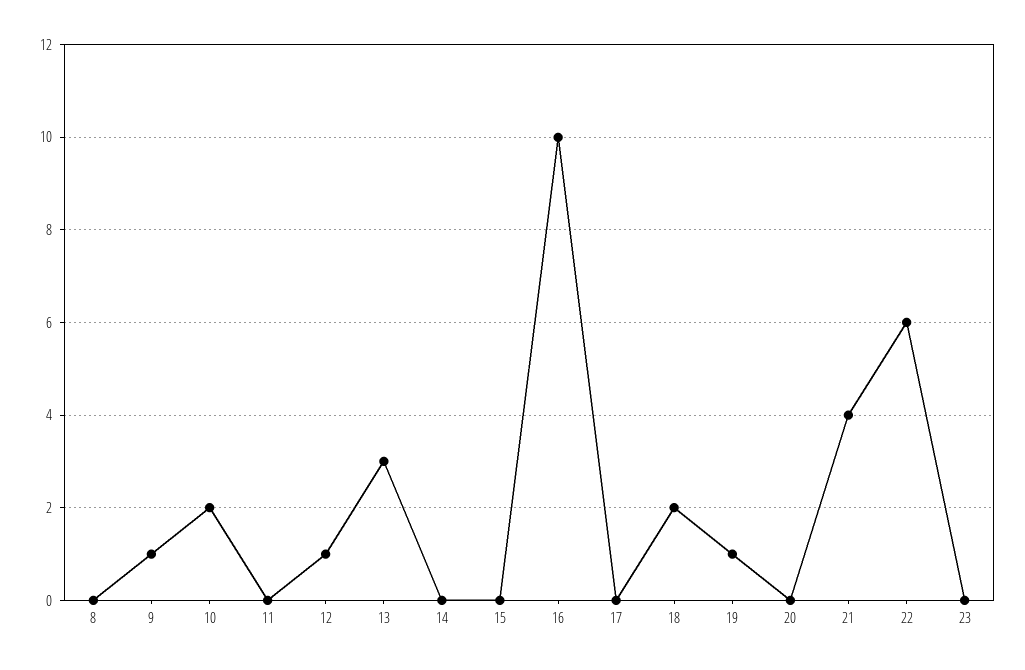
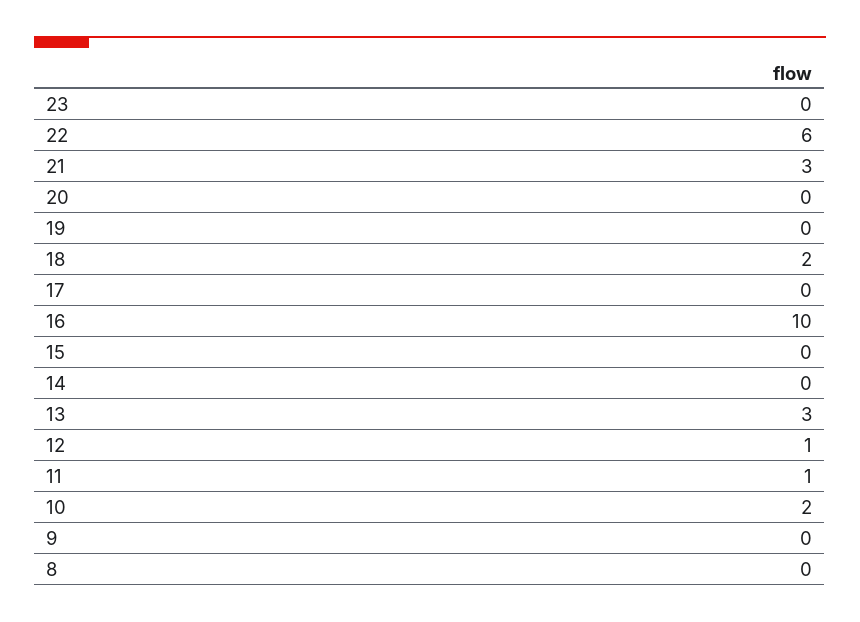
9: 1 -> 0
11: 0 -> 1
19: 1 -> 0
21: 4 -> 3

